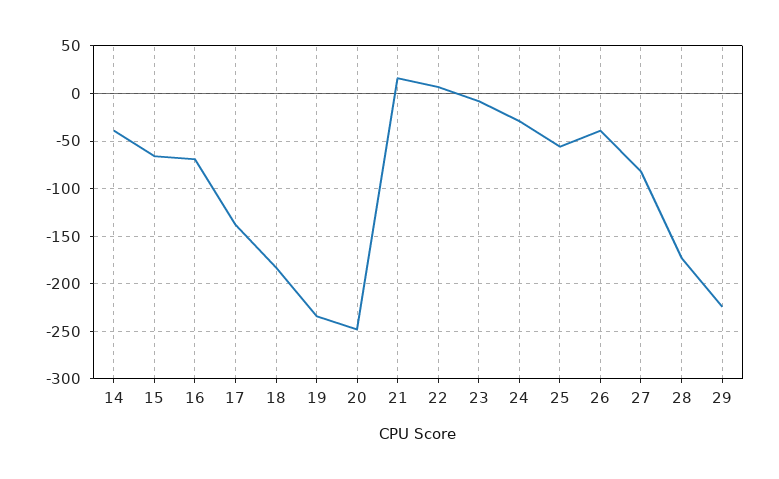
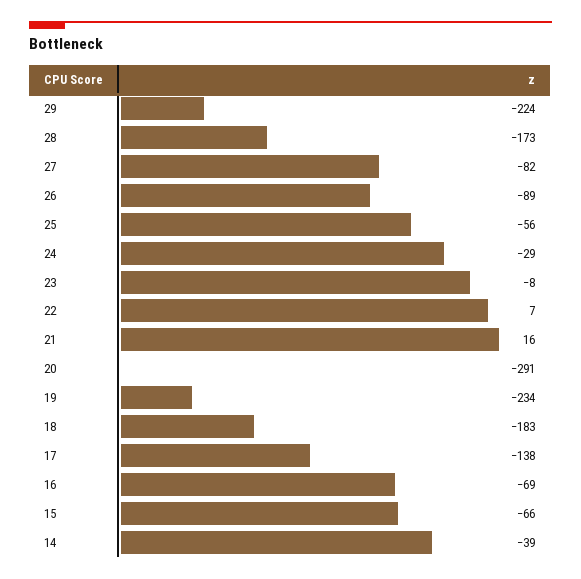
20: -250 -> -291
26: -40 -> -89

